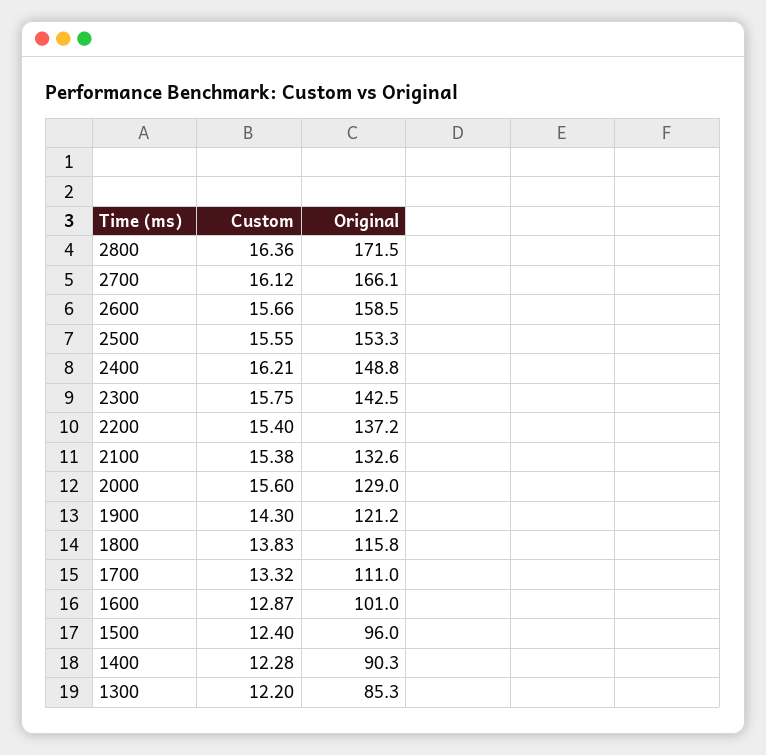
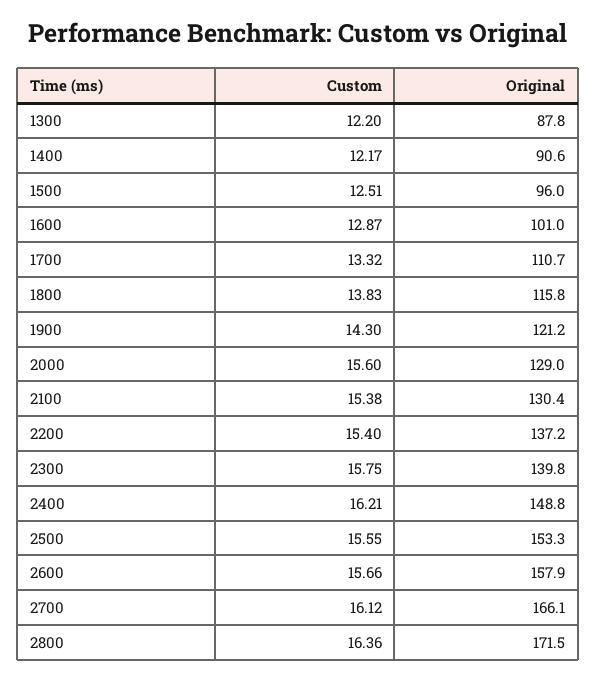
Original, 2600: 158.5 -> 157.9
Original, 2300: 142.5 -> 139.8
Original, 2100: 132.6 -> 130.4
Original, 1700: 111 -> 110.7
Custom, 1500: 12.4 -> 12.51
Custom, 1400: 12.28 -> 12.17
Original, 1400: 90.3 -> 90.6
Original, 1300: 85.3 -> 87.8

